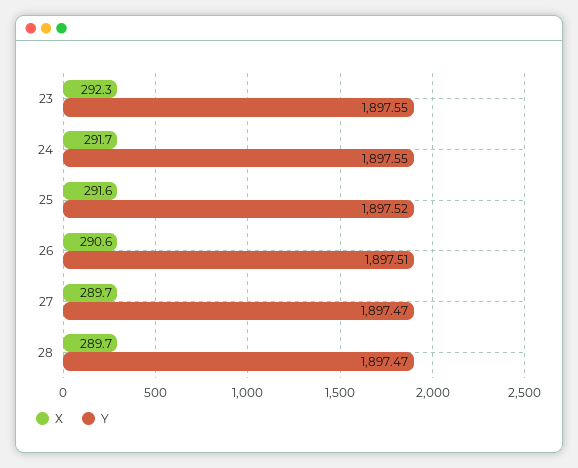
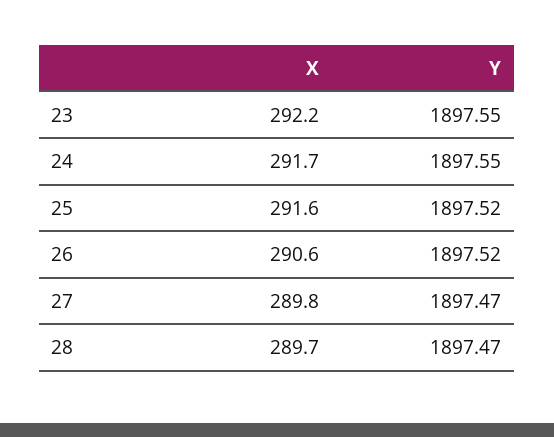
X, 23: 292.3 -> 292.2
Y, 26: 1897.51 -> 1897.52
X, 27: 289.7 -> 289.8

